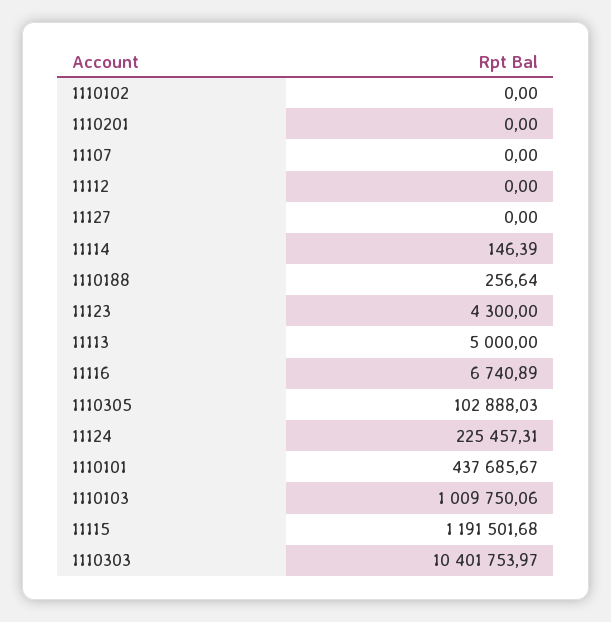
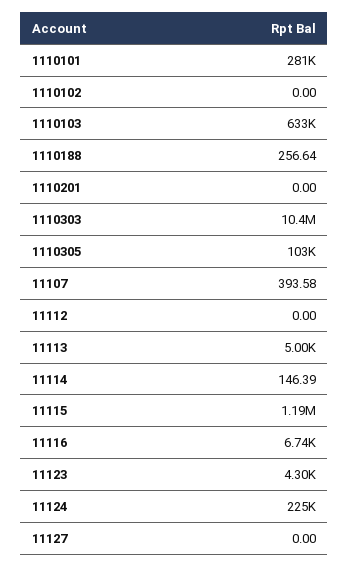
11107: 0 -> 393.58
1110101: 437685.67 -> 281000
1110103: 1009750.06 -> 633000

